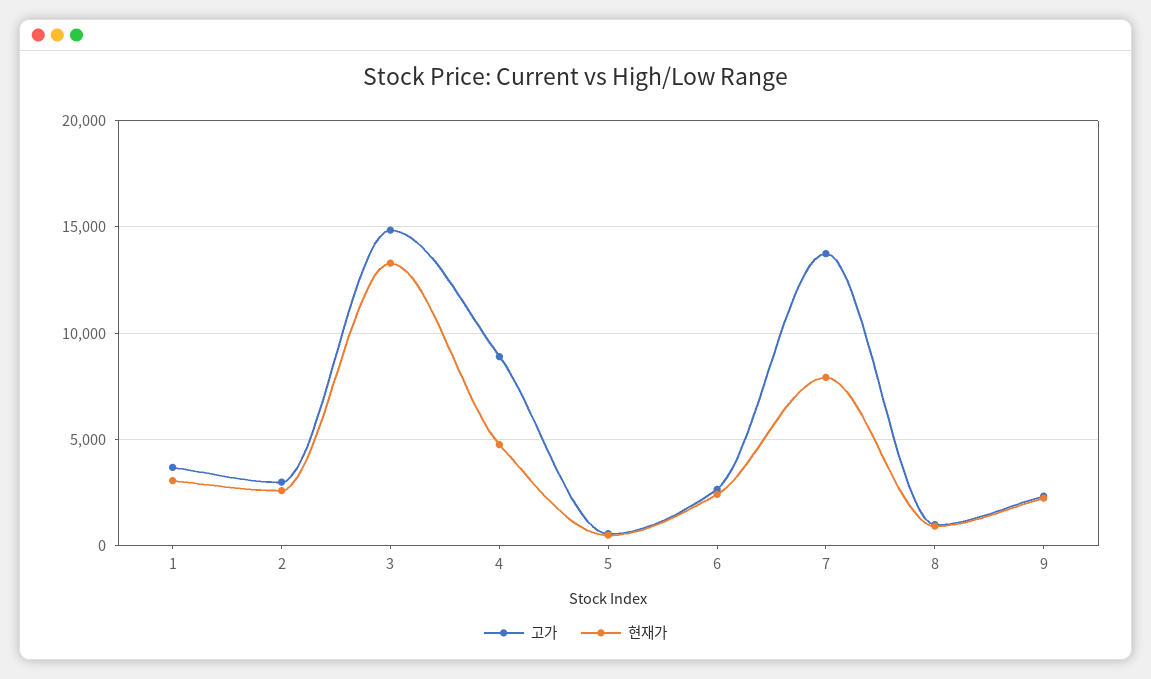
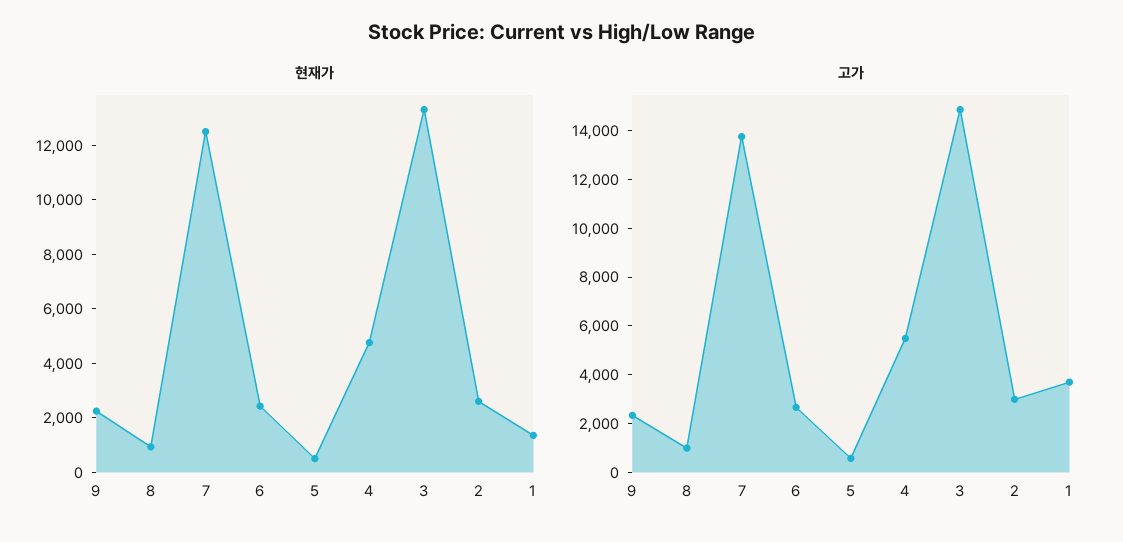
현재가, 1: 3000 -> 1500
고가, 4: 9000 -> 5500
현재가, 7: 8000 -> 12500

